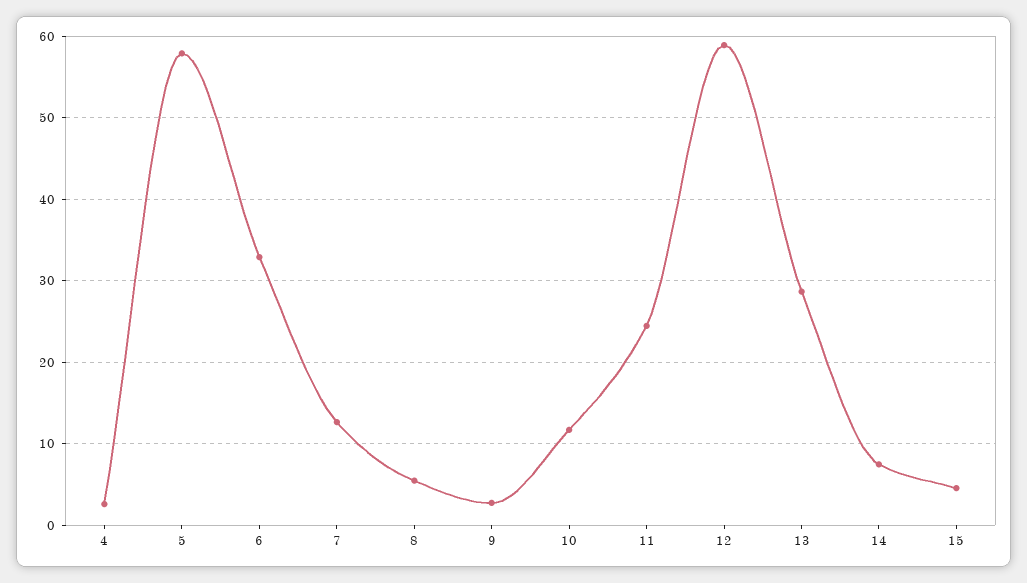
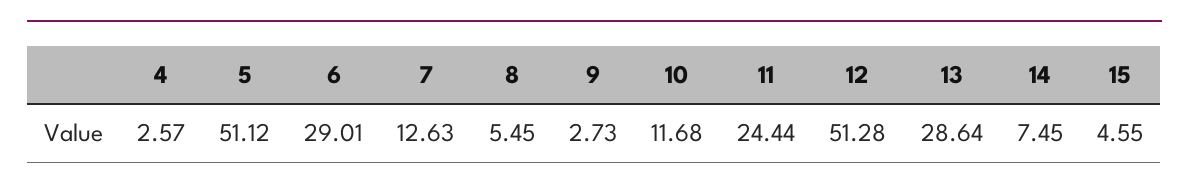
5: 58 -> 51.12
6: 33 -> 29.01
12: 59 -> 51.28

